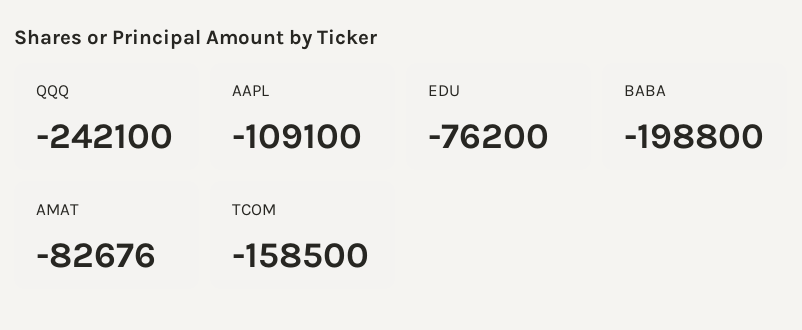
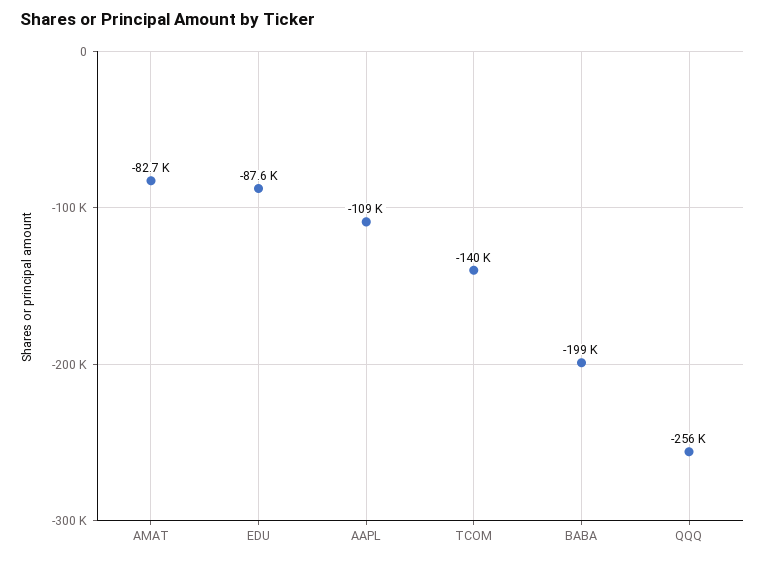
QQQ: -242100 -> -256000
EDU: -76200 -> -87600
TCOM: -158500 -> -140000

